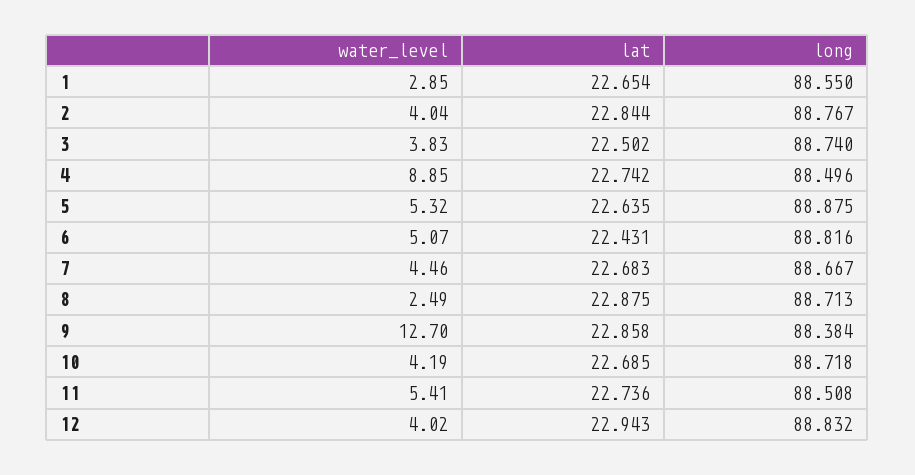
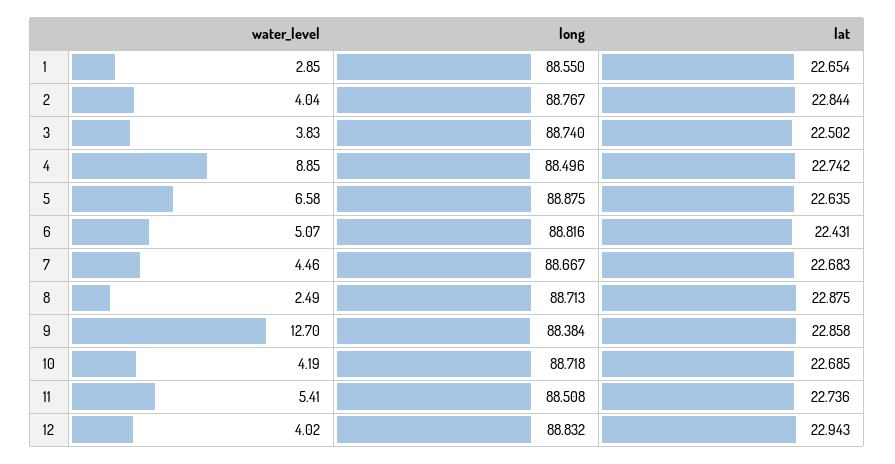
water_level, 5: 5.32 -> 6.58

